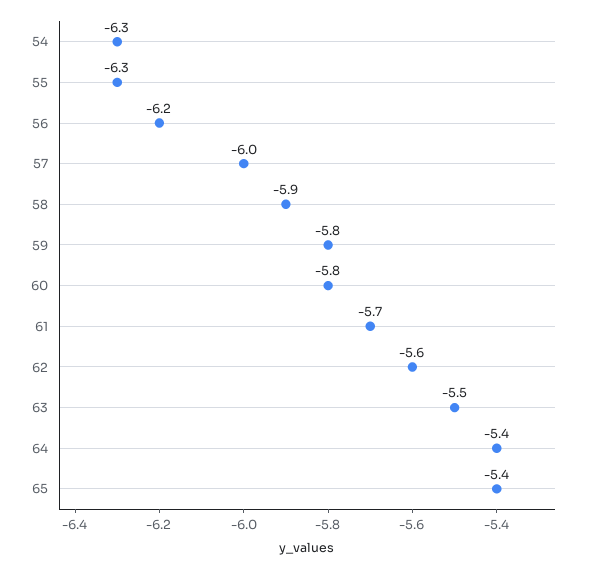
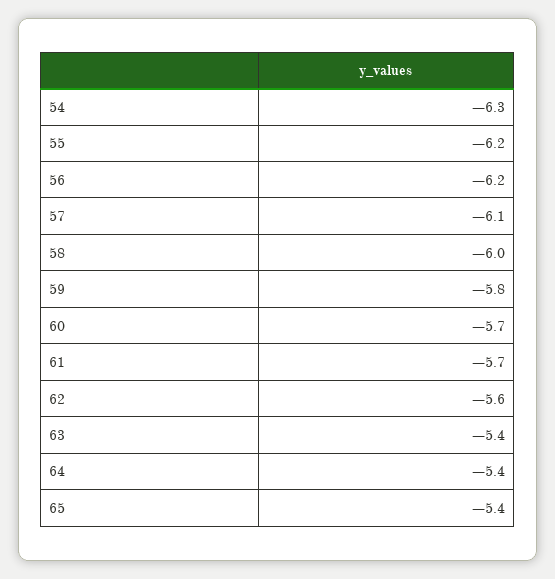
55: -6.3 -> -6.2
57: -6 -> -6.1
58: -5.9 -> -6
60: -5.8 -> -5.7
63: -5.5 -> -5.4

